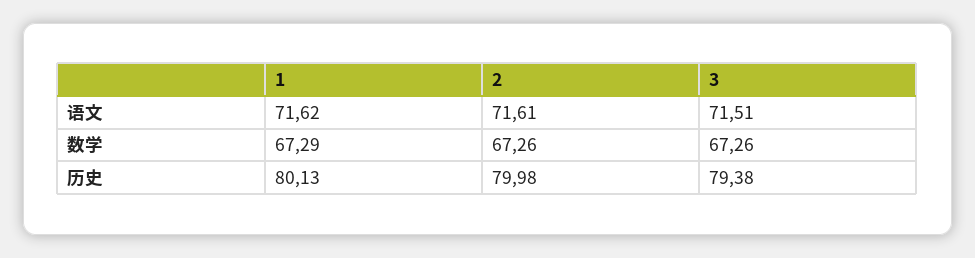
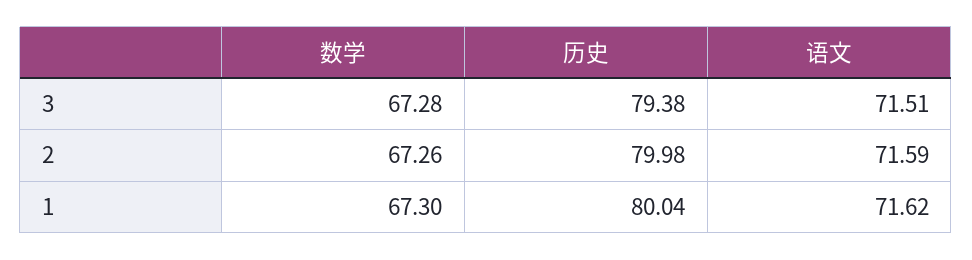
2, 语文: 71.61 -> 71.59
1, 数学: 67.29 -> 67.3
3, 数学: 67.26 -> 67.28
1, 历史: 80.13 -> 80.04

